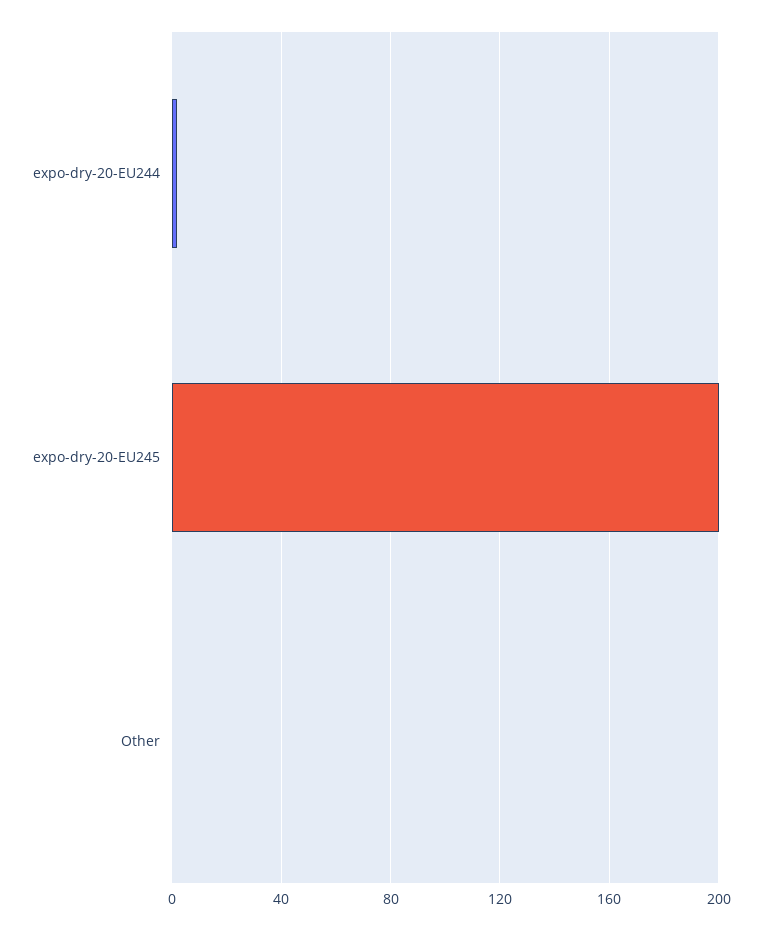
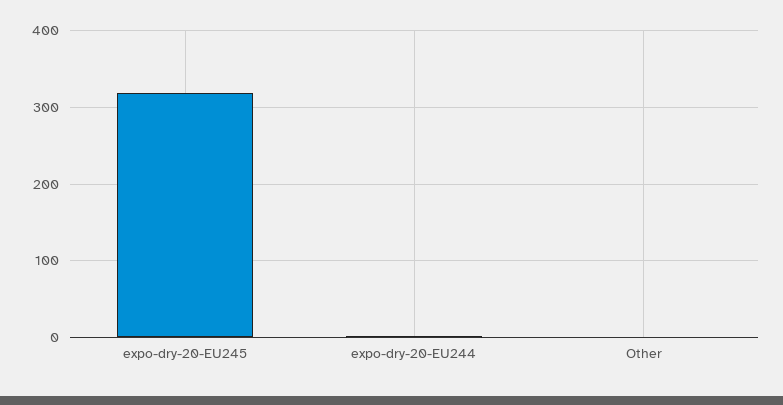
expo-dry-20-EU245: 200 -> 320

